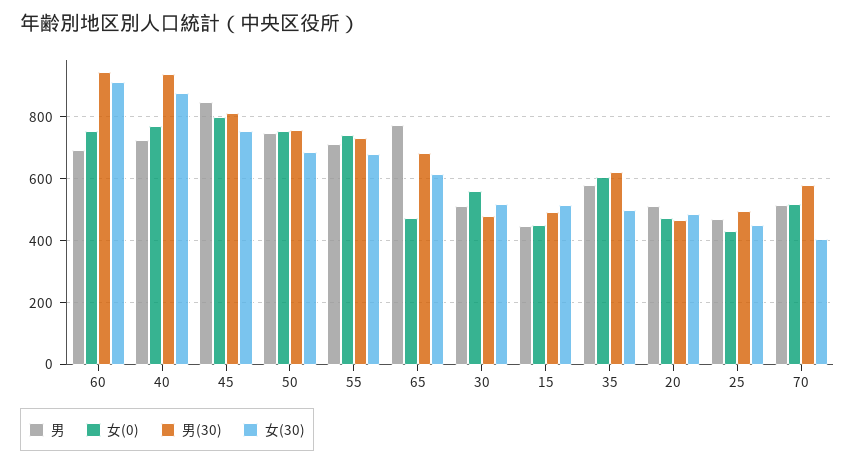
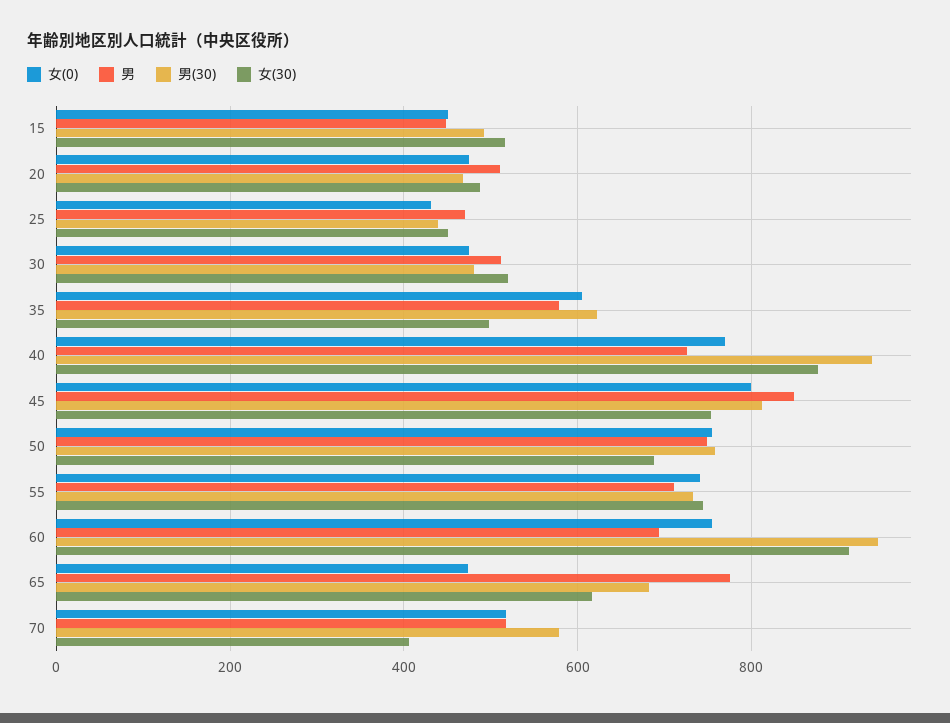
女(30), 55: 680 -> 740
女(0), 30: 560 -> 480
男(30), 25: 500 -> 440

